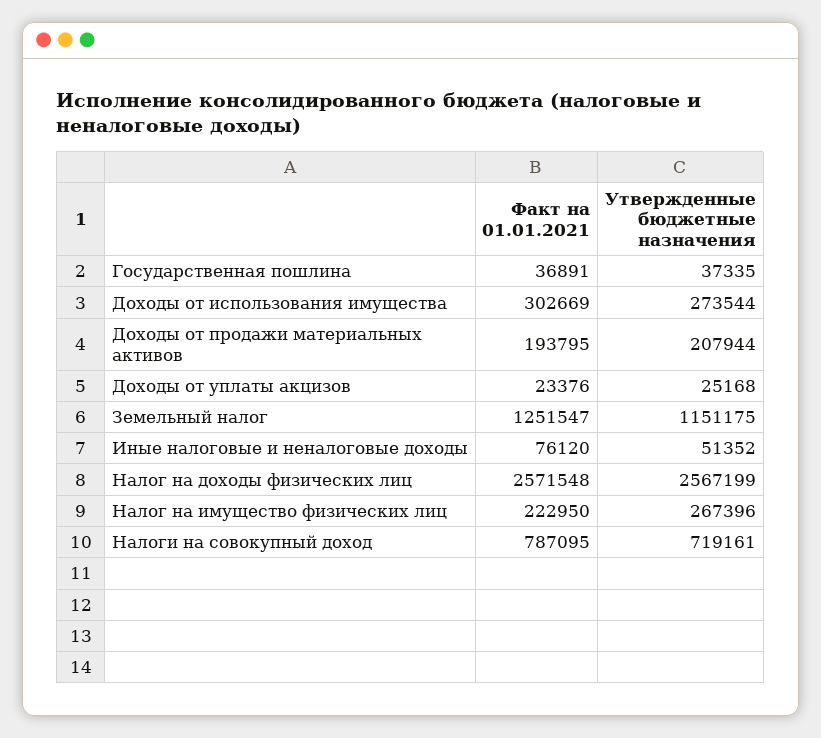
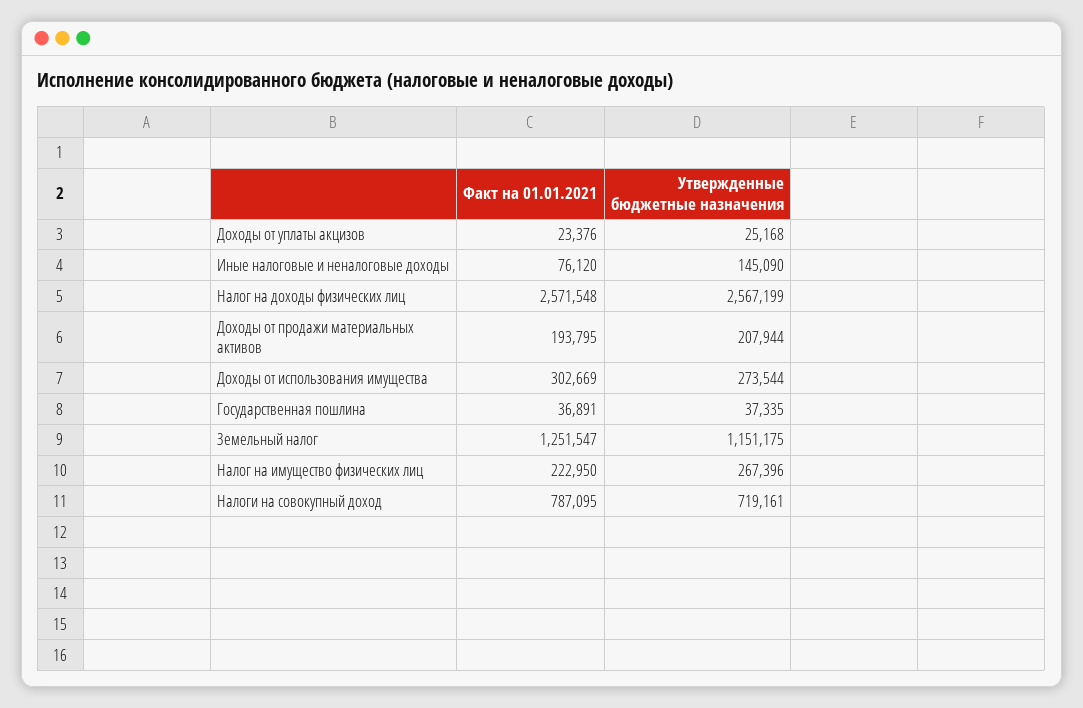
Утвержденные бюджетные назначения, Иные налоговые и неналоговые доходы: 51352 -> 145090

